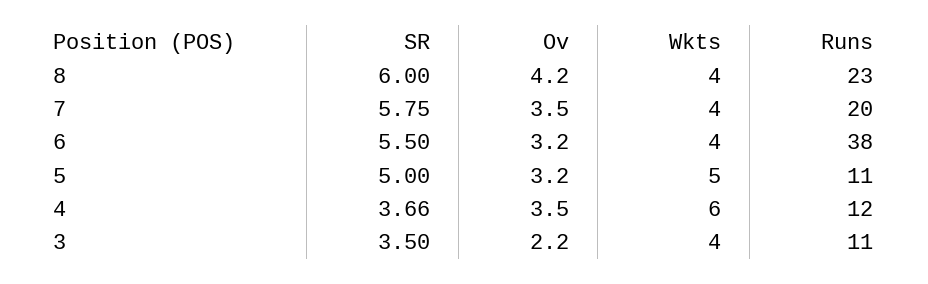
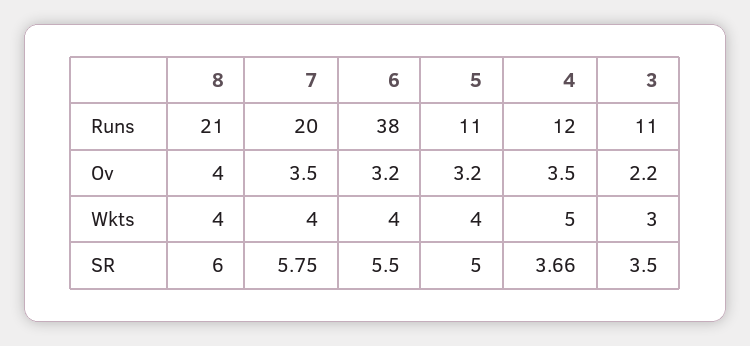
Ov, 8: 4.2 -> 4
Runs, 8: 23 -> 21
Wkts, 5: 5 -> 4
Wkts, 4: 6 -> 5
Wkts, 3: 4 -> 3

